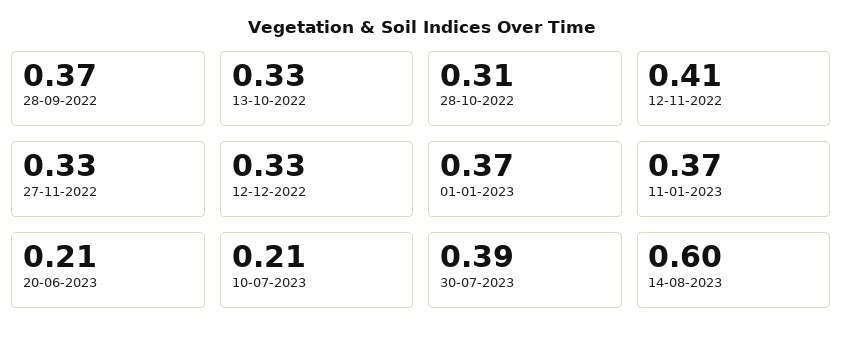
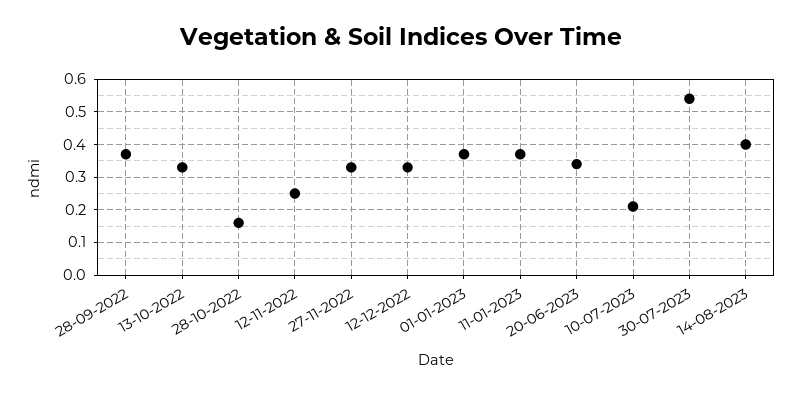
28-10-2022: 0.31 -> 0.15
12-11-2022: 0.41 -> 0.25
20-06-2023: 0.21 -> 0.35
30-07-2023: 0.39 -> 0.55
14-08-2023: 0.6 -> 0.4

